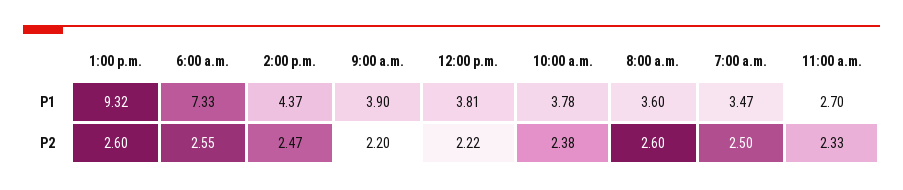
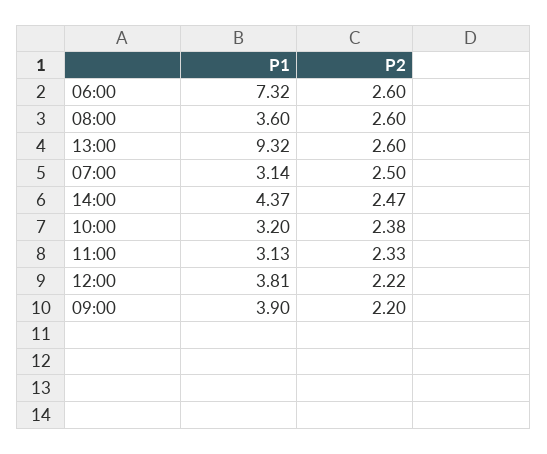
6:00 a.m., P1: 7.33 -> 7.32
10:00 a.m., P1: 3.78 -> 3.2
7:00 a.m., P1: 3.47 -> 3.14
11:00 a.m., P1: 2.7 -> 3.13
6:00 a.m., P2: 2.55 -> 2.6

